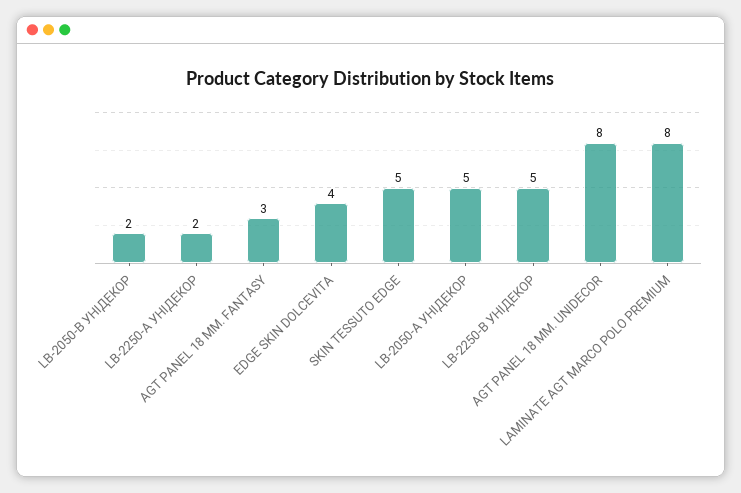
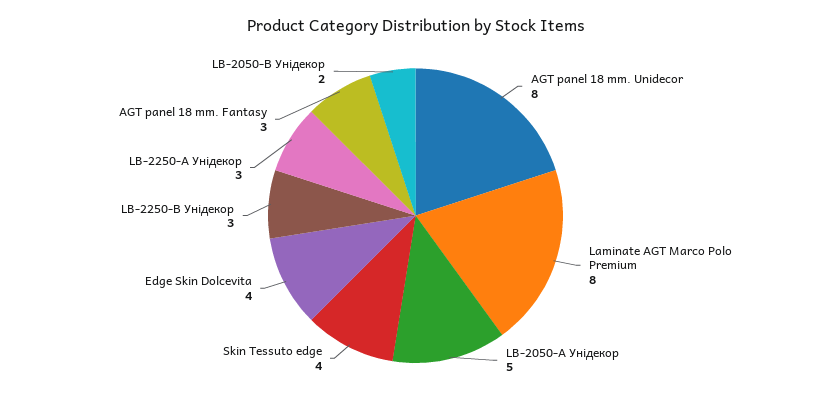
LB-2250-А УНІДЕКОР: 2 -> 3
SKIN TESSUTO EDGE: 5 -> 4
LB-2250-В УНІДЕКОР: 5 -> 3

